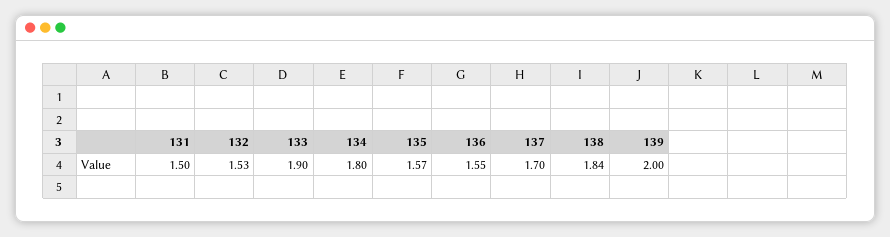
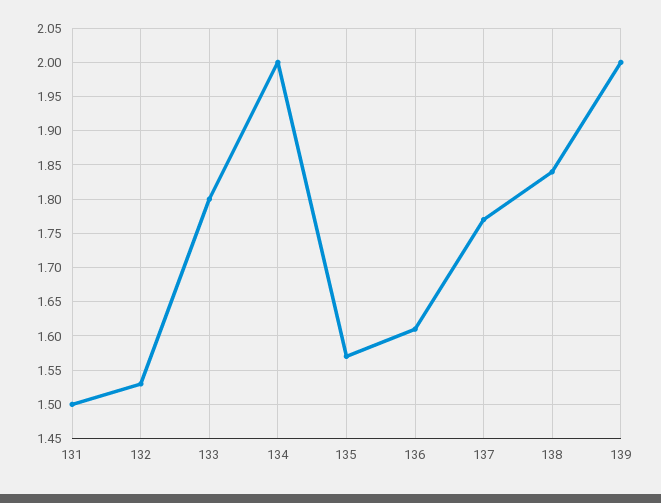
133: 1.9 -> 1.8
134: 1.8 -> 2
136: 1.55 -> 1.61
137: 1.7 -> 1.77

